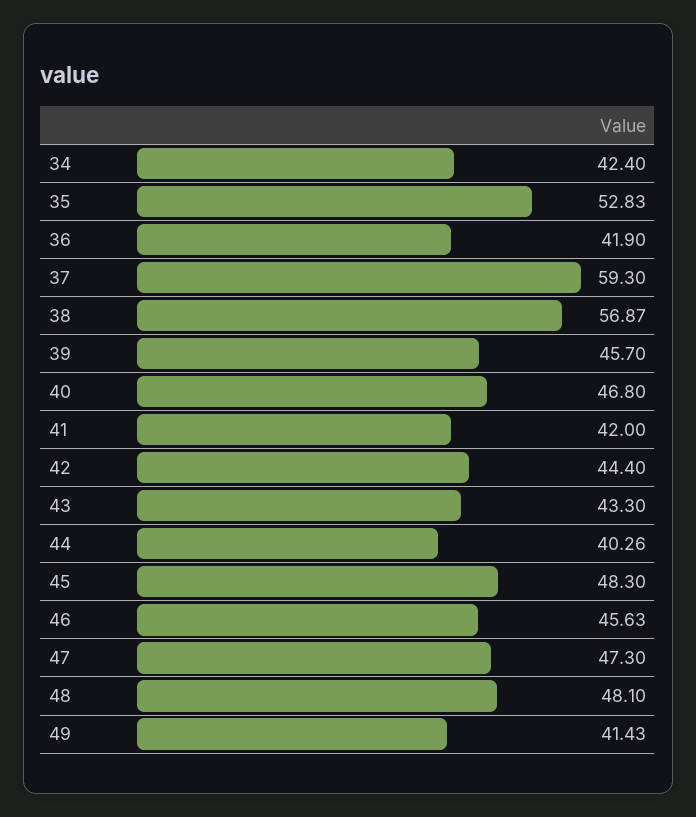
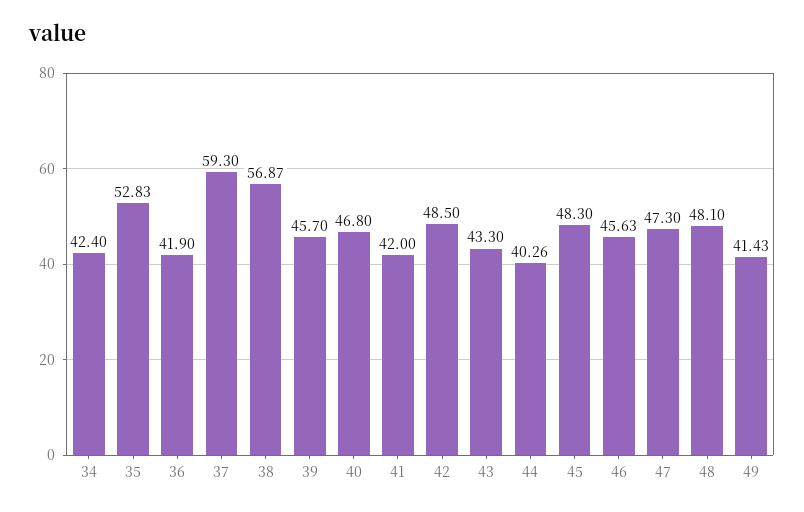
42: 44.4 -> 48.5

